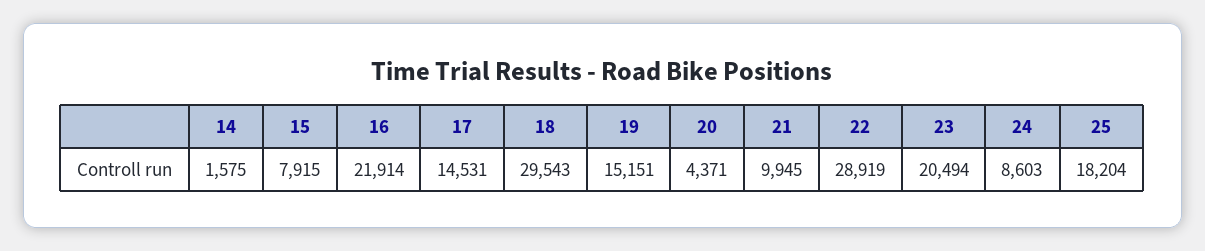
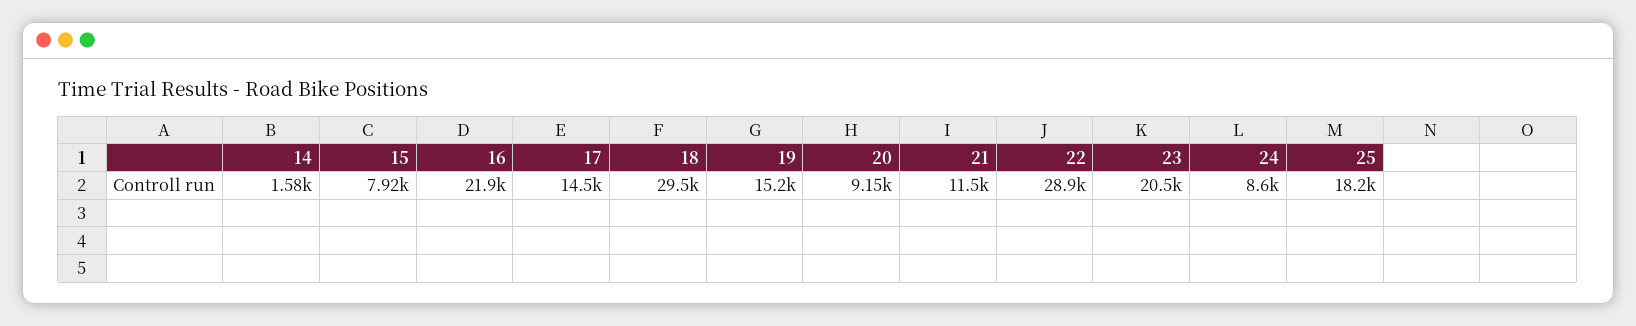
20: 4371 -> 9150
21: 9945 -> 11500

